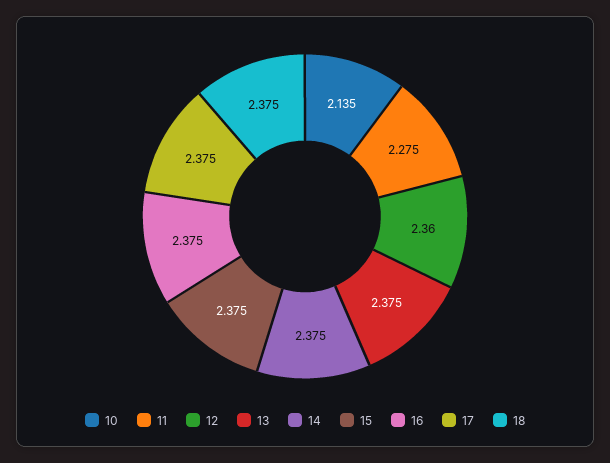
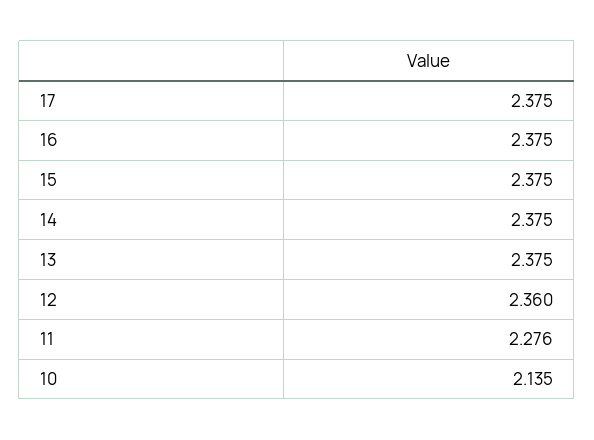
11: 2.275 -> 2.276
18: 2.375 -> none

